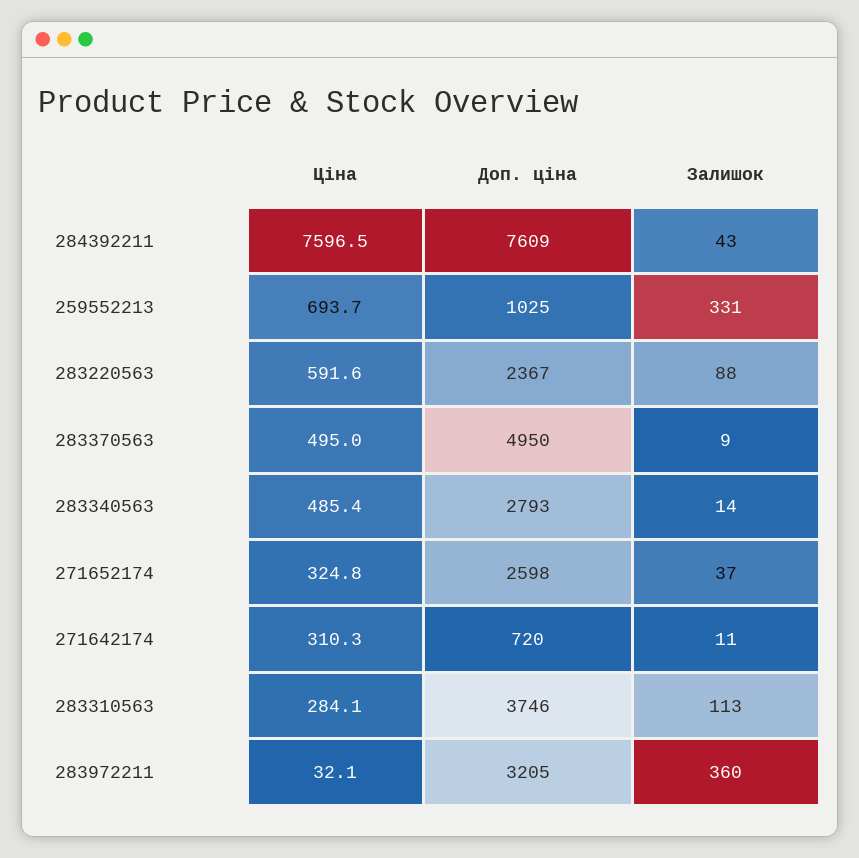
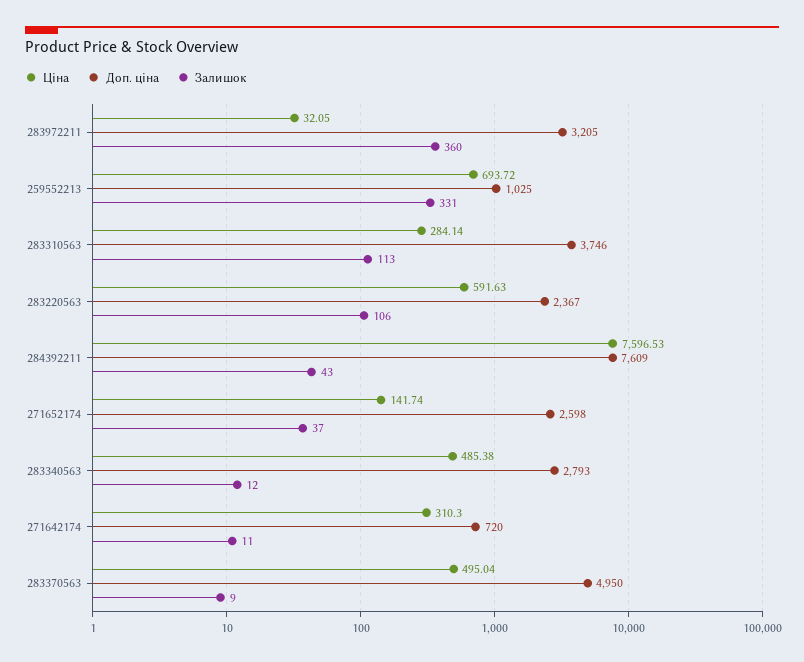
Залишок, 283220563: 88 -> 106
Залишок, 283340563: 14 -> 12
Ціна, 271652174: 324.8 -> 141.74

